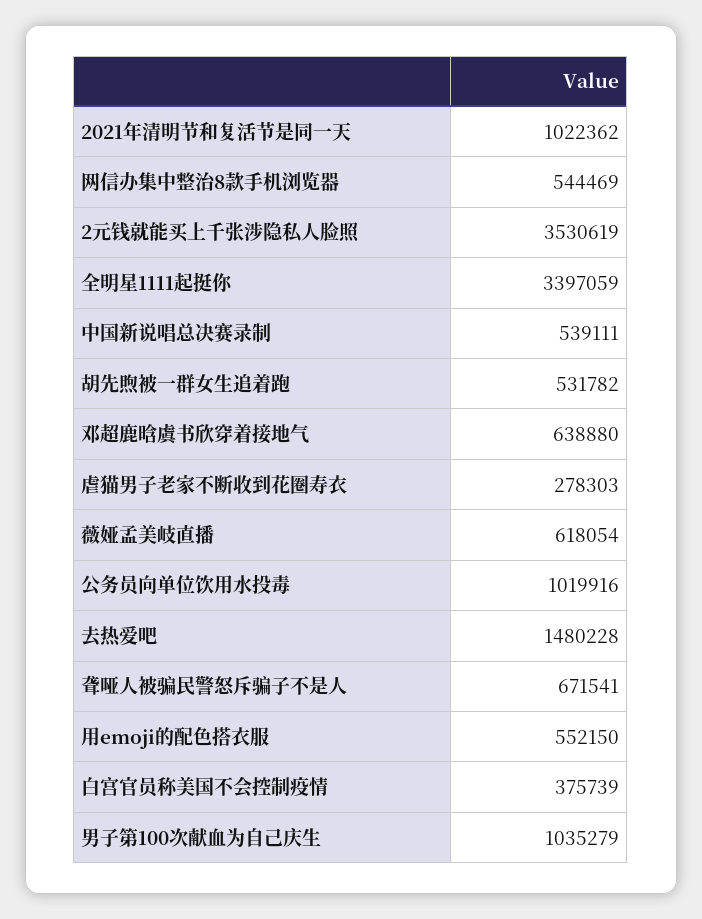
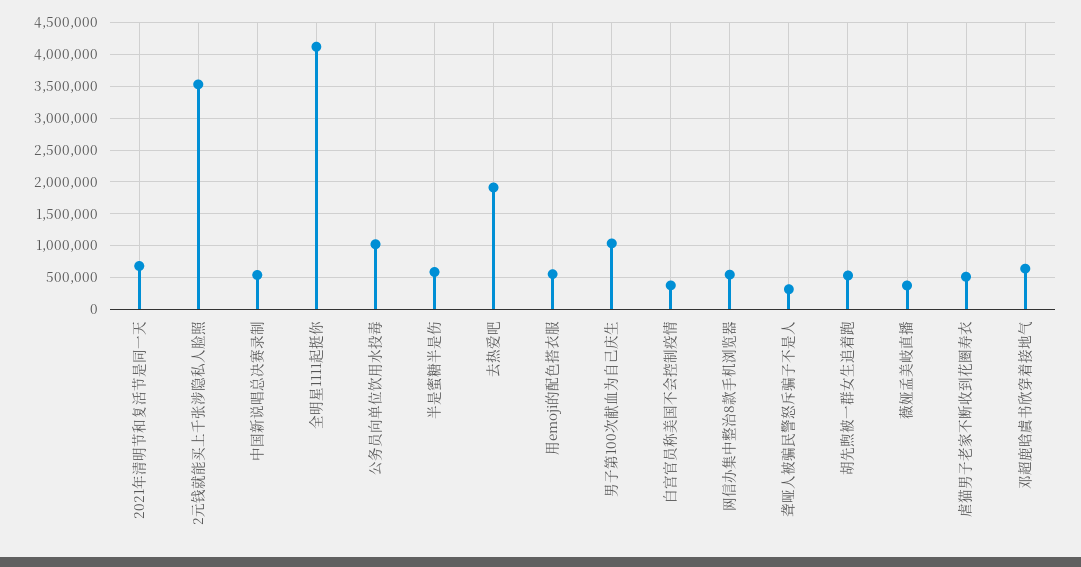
2021年清明节和复活节是同一天: 1022362 -> 700000
全明星1111起挺你: 3397059 -> 4100000
虐猫男子老家不断收到花圈寿衣: 278303 -> 500000
薇娅孟美岐直播: 618054 -> 400000
去热爱吧: 1480228 -> 1900000
聋哑人被骗民警怒斥骗子不是人: 671541 -> 300000
半是蜜糖半是伤: none -> 600000

